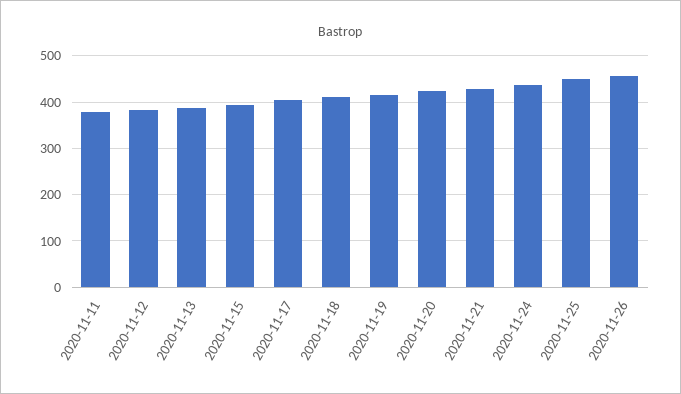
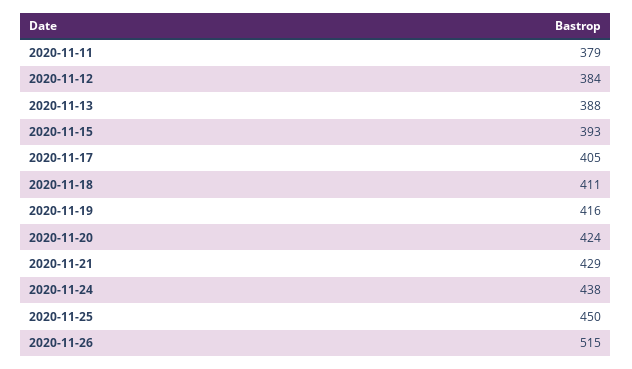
2020-11-26: 460 -> 515

